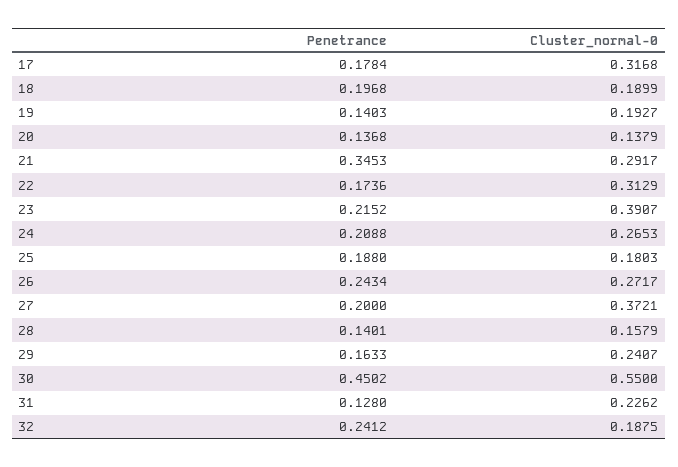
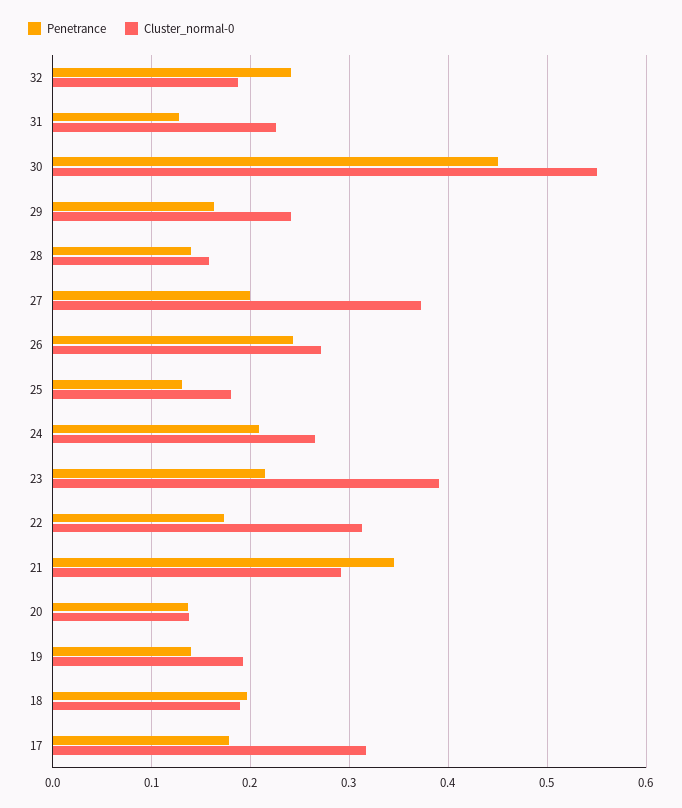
Penetrance, 25: 0.188 -> 0.13

